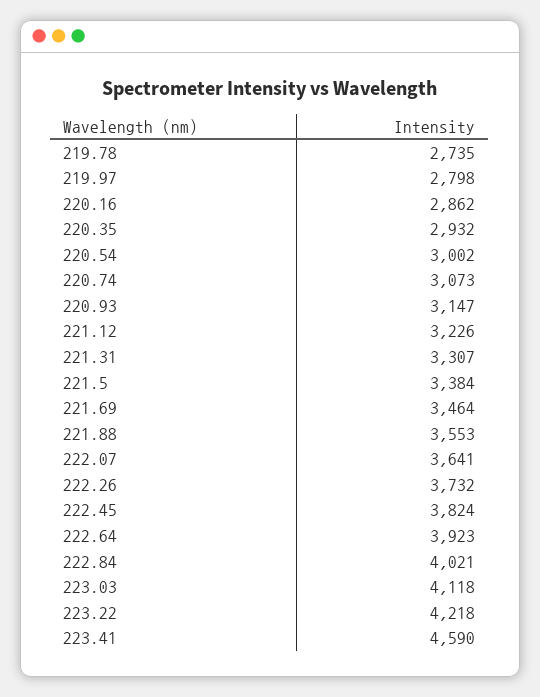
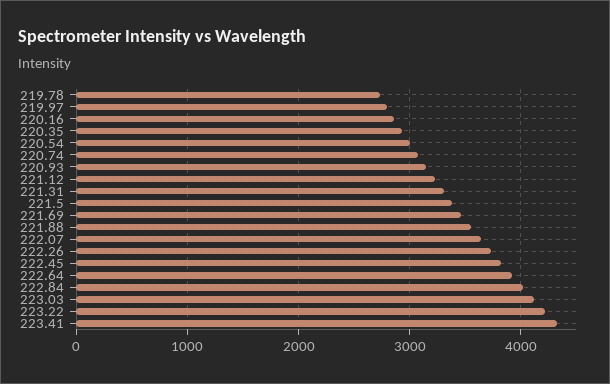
223.41: 4590 -> 4300

